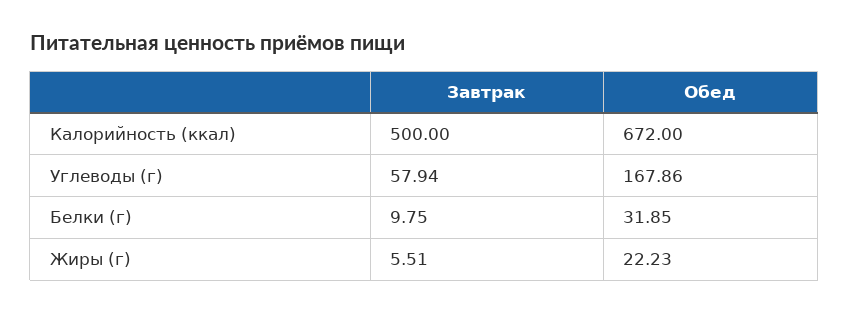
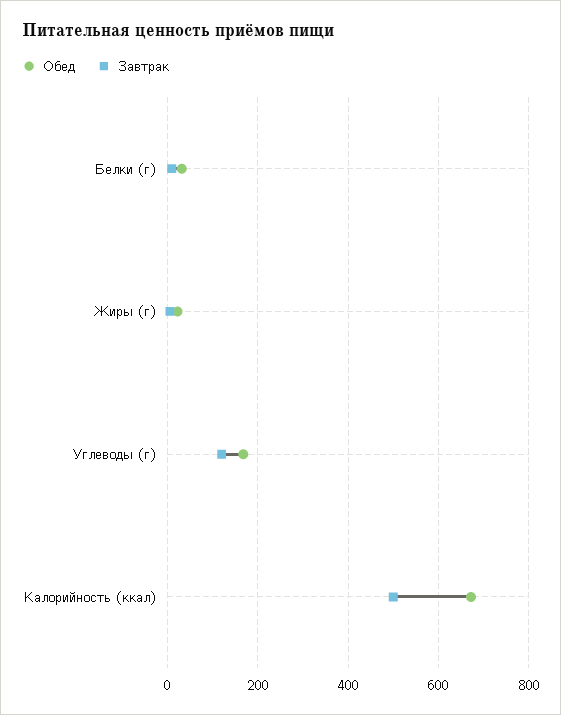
Завтрак, Углеводы (г): 57.94 -> 120

